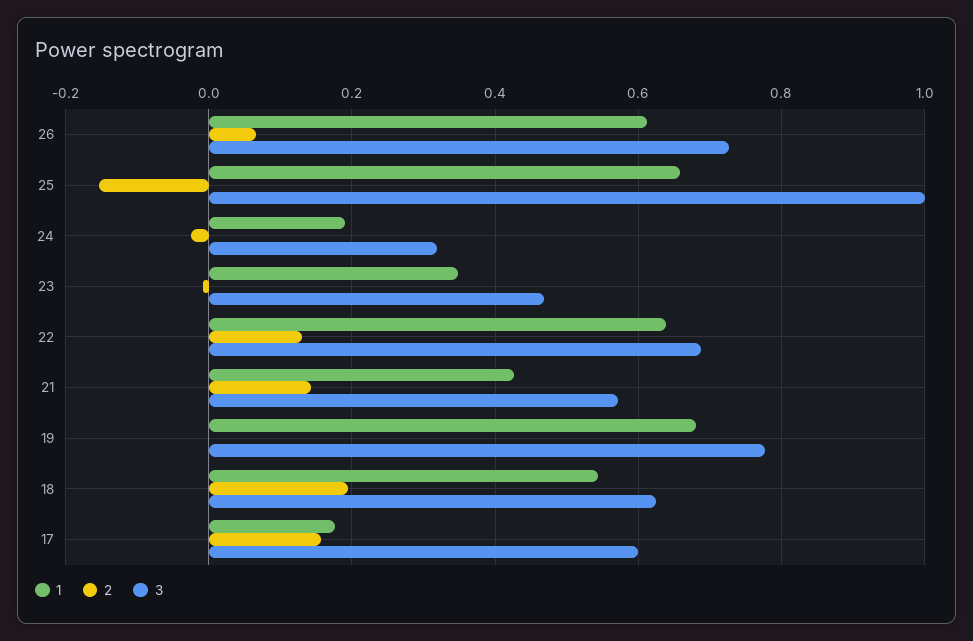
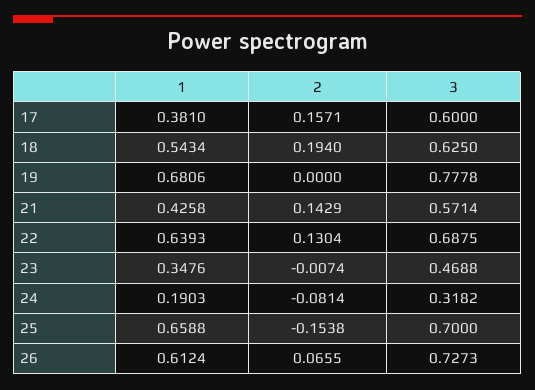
3, 25: 1 -> 0.7
2, 24: -0.02 -> -0.0814
1, 17: 0.18 -> 0.381

